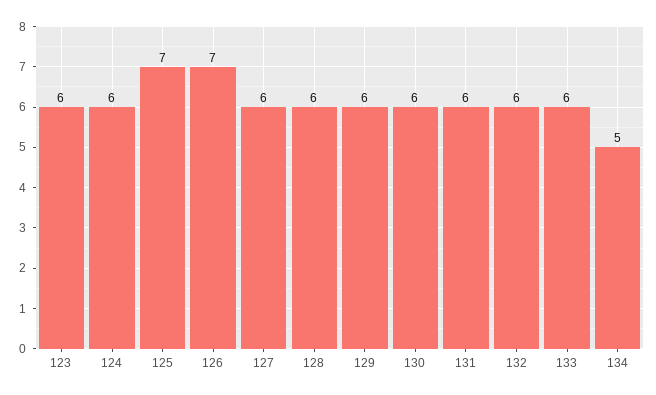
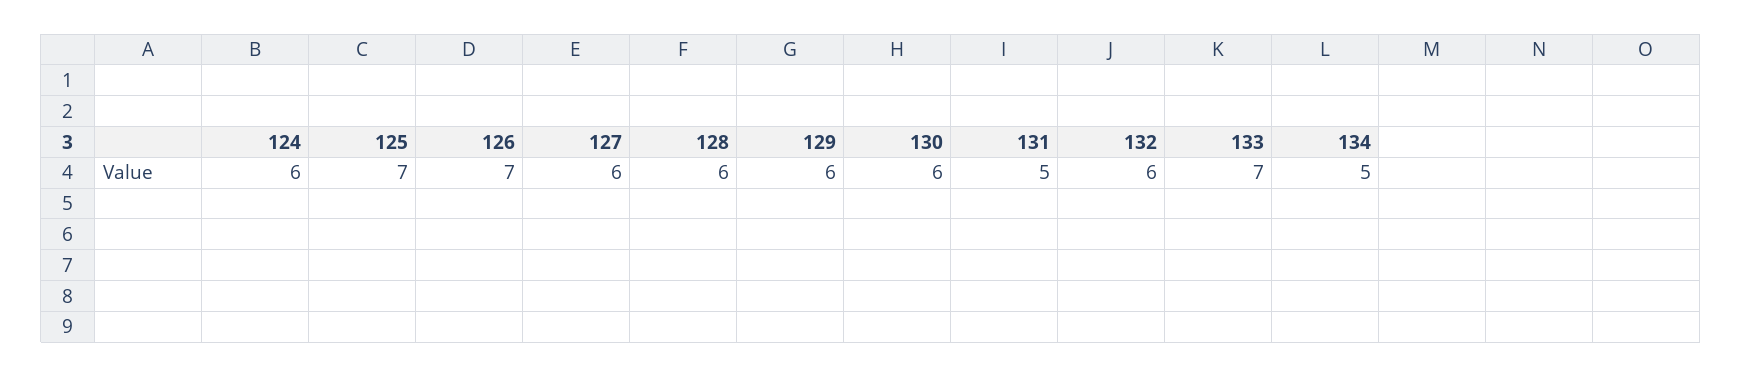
123: 6 -> none
131: 6 -> 5
133: 6 -> 7

